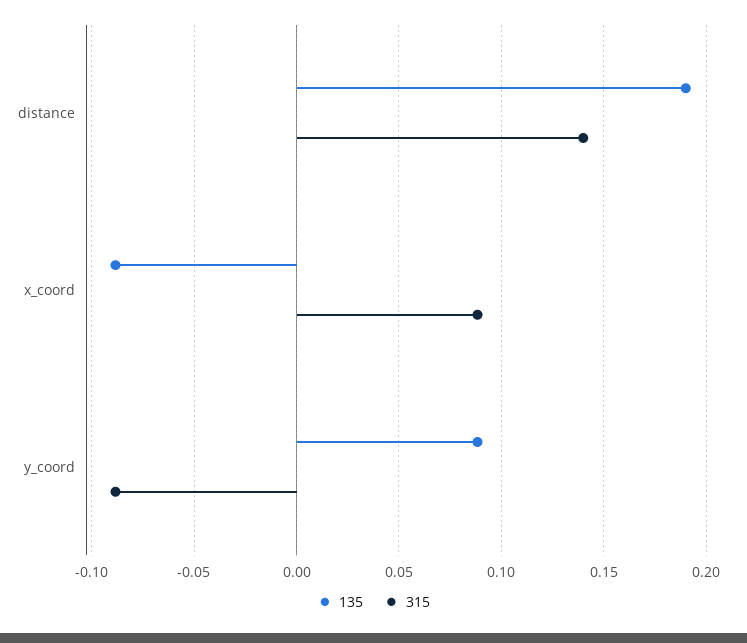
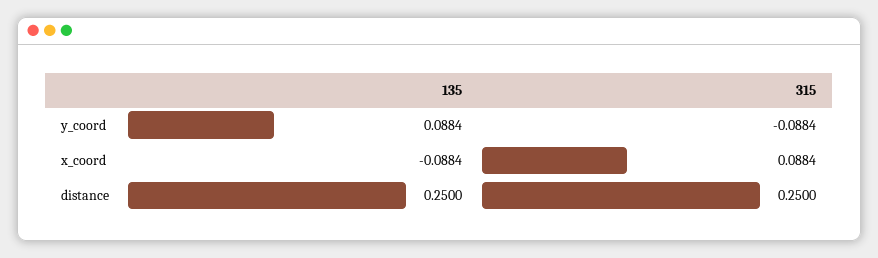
135, distance: 0.19 -> 0.25
315, distance: 0.14 -> 0.25

